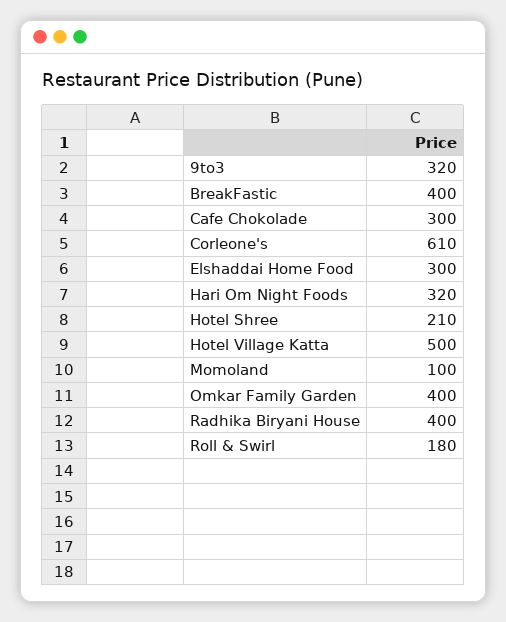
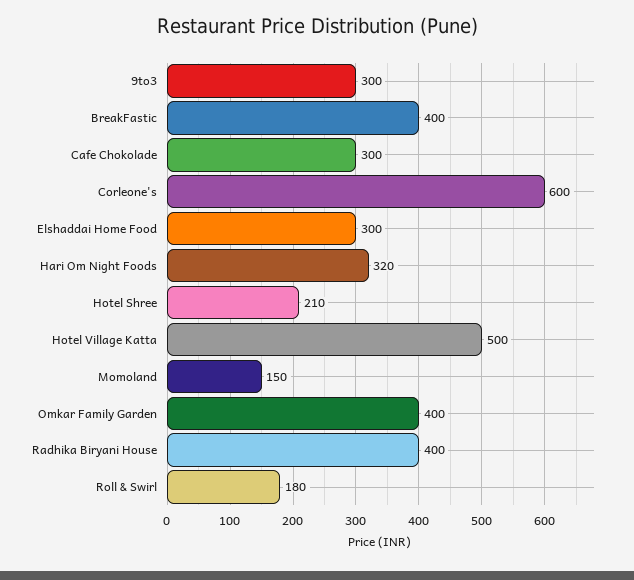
9to3: 320 -> 300
Corleone's: 610 -> 600
Momoland: 100 -> 150

